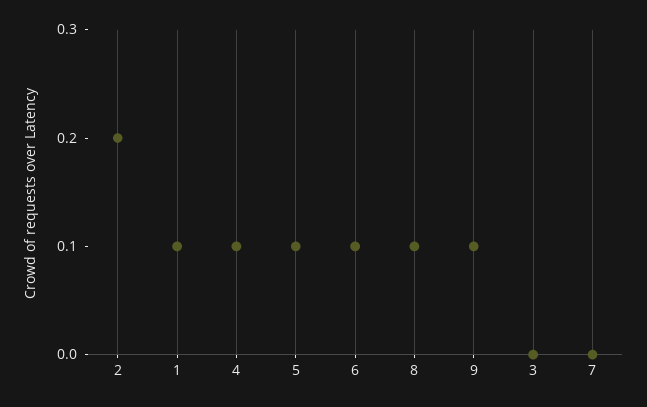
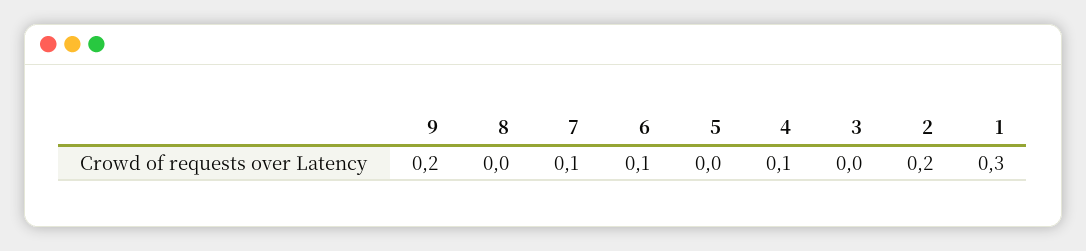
1: 0.1 -> 0.3
5: 0.1 -> 0
8: 0.1 -> 0
9: 0.1 -> 0.2
7: 0 -> 0.1

